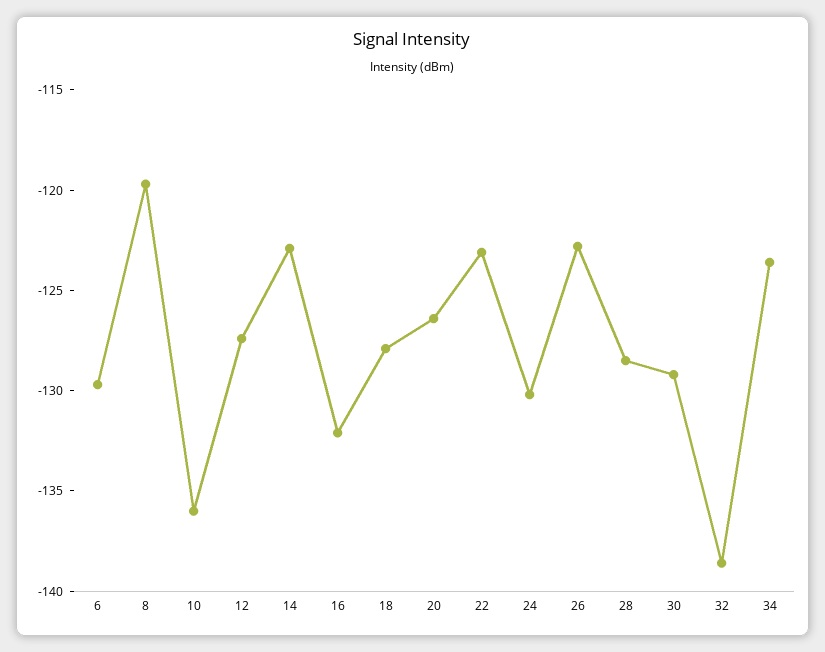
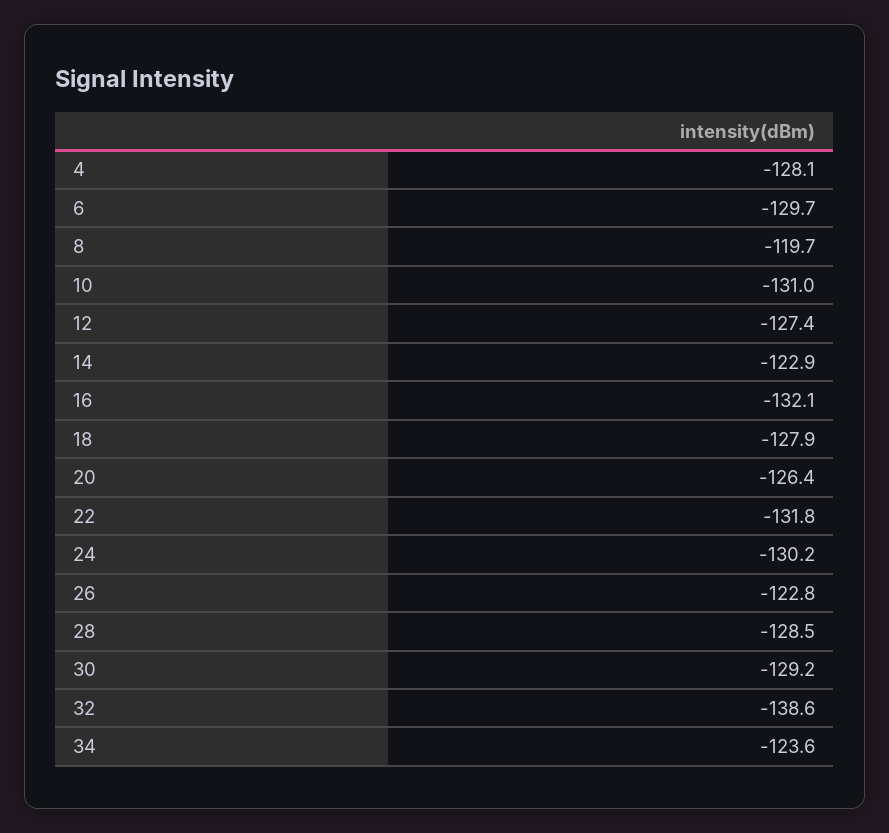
10: -136 -> -131
22: -123 -> -131.8
4: none -> -128.1

